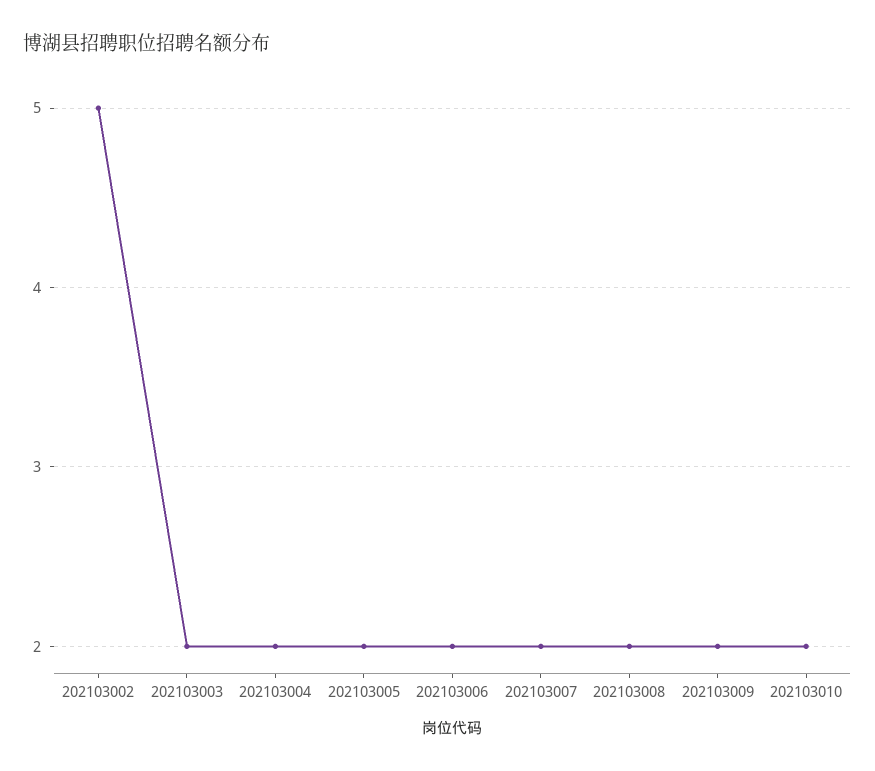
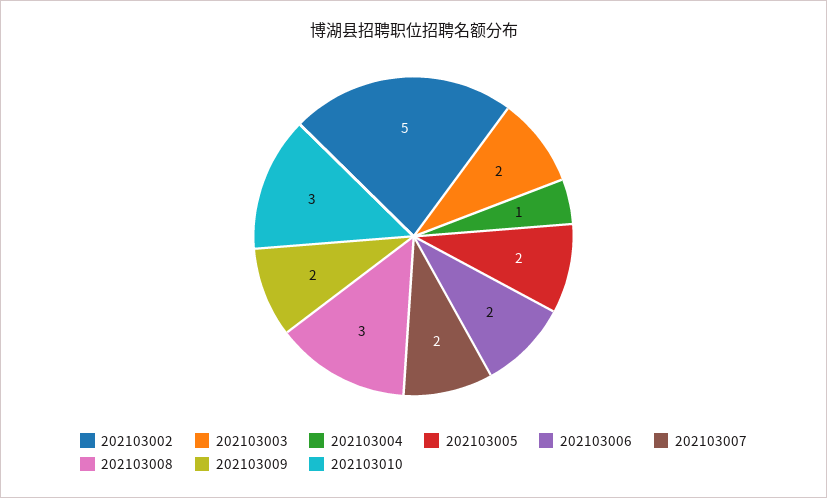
202103004: 2 -> 1
202103008: 2 -> 3
202103010: 2 -> 3

